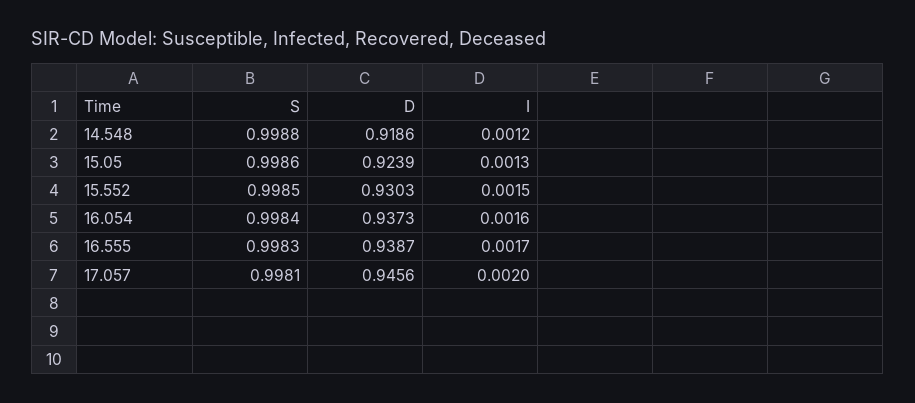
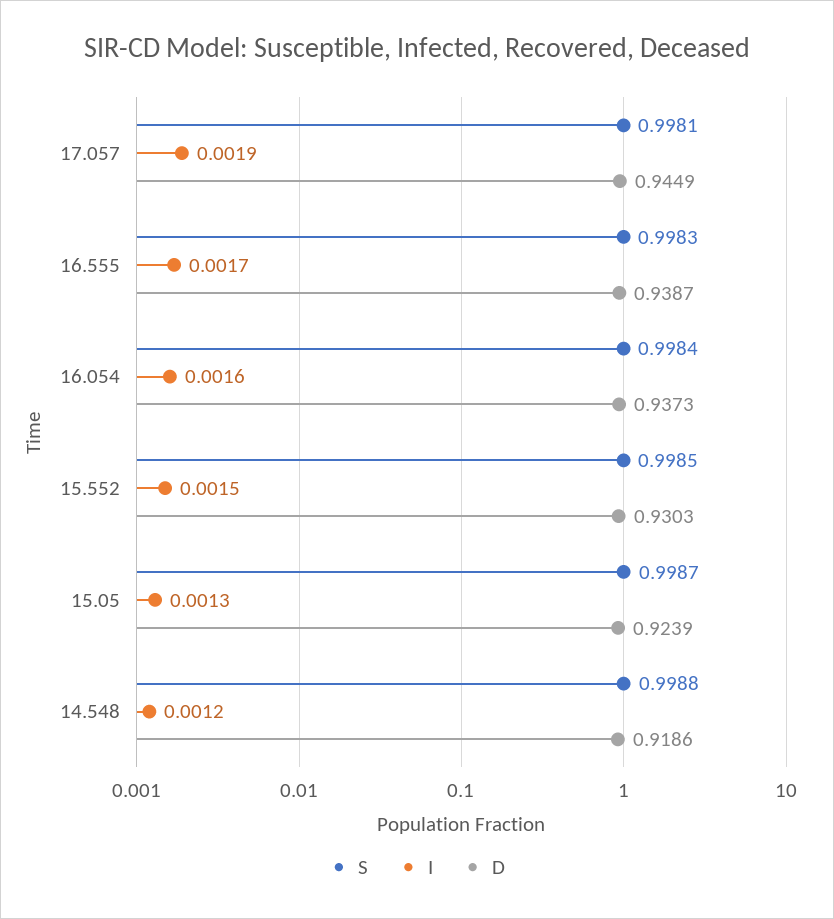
S, 15.05: 0.9986 -> 0.9987
D, 17.057: 0.9456 -> 0.9449
I, 17.057: 0.002 -> 0.0019

